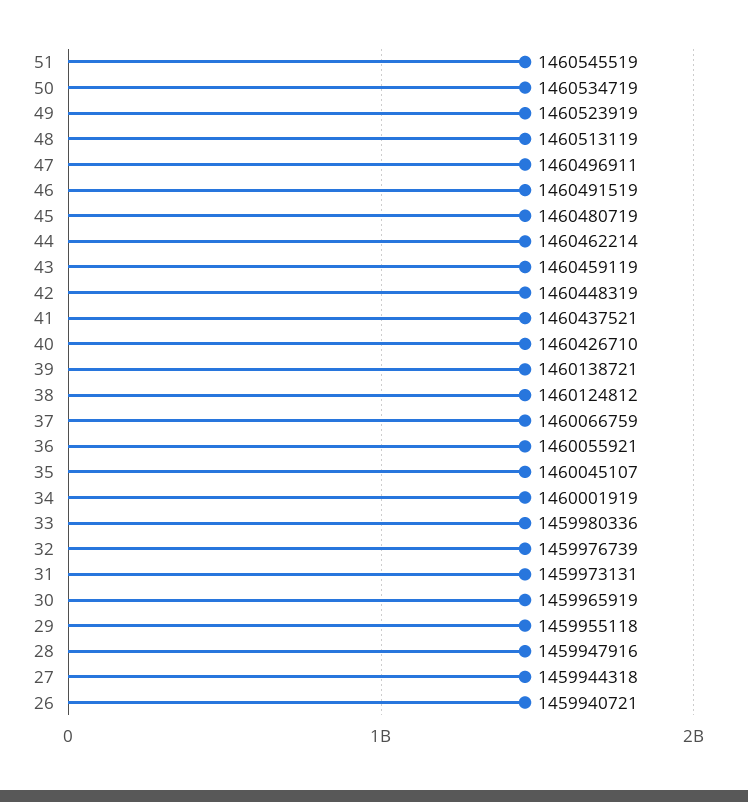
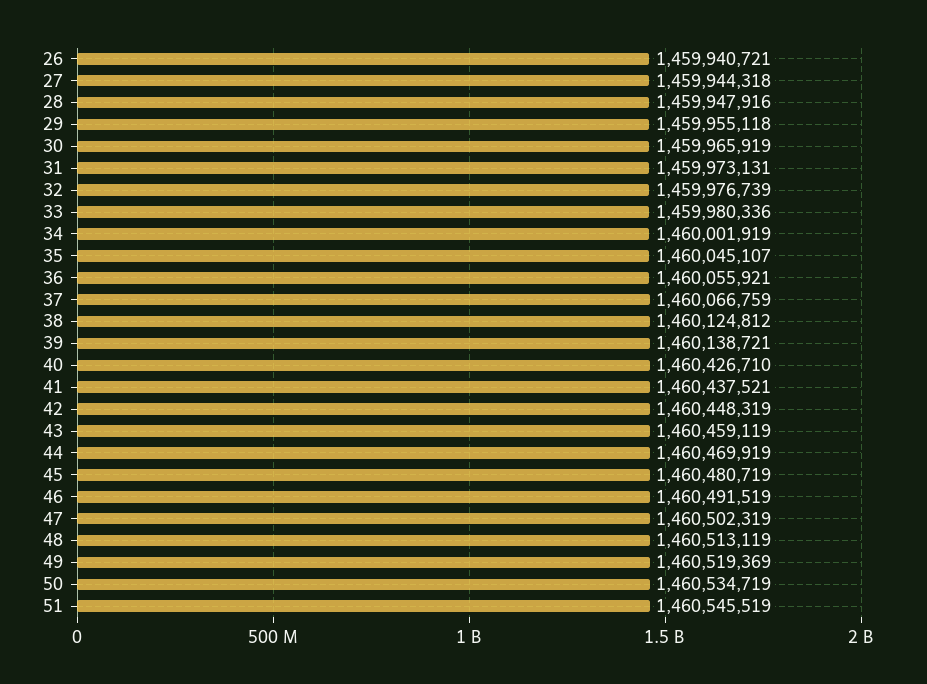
49: 1460523919 -> 1460519369
47: 1460496911 -> 1460502319
44: 1460462214 -> 1460469919

